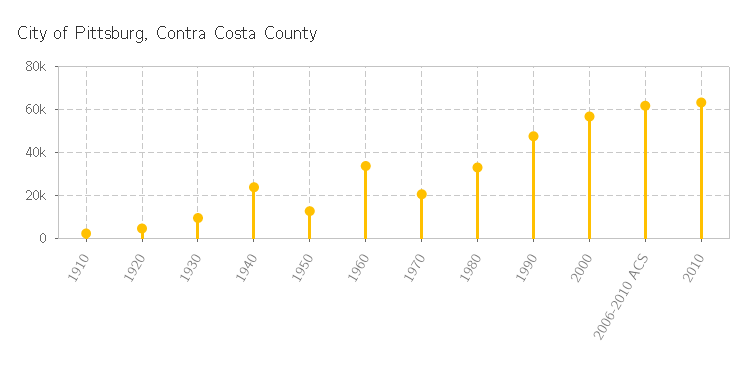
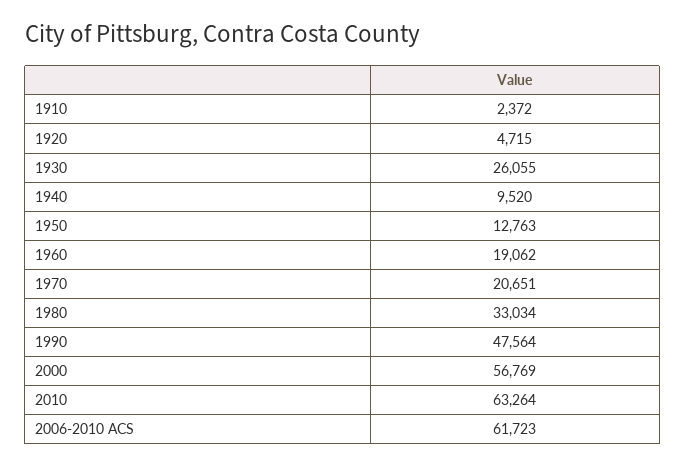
1930: 10000 -> 26055
1940: 25000 -> 9520
1960: 35000 -> 19062

